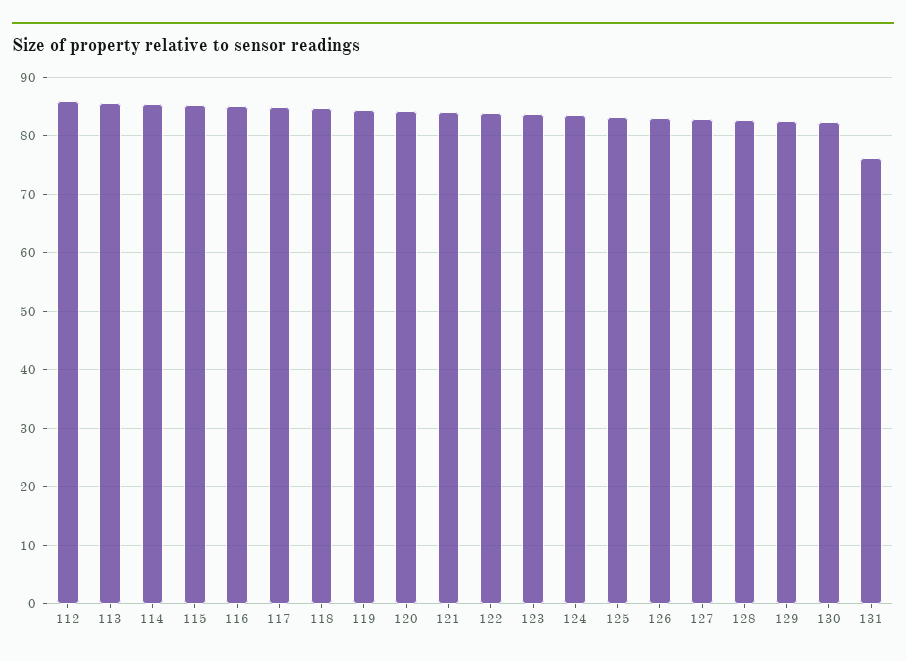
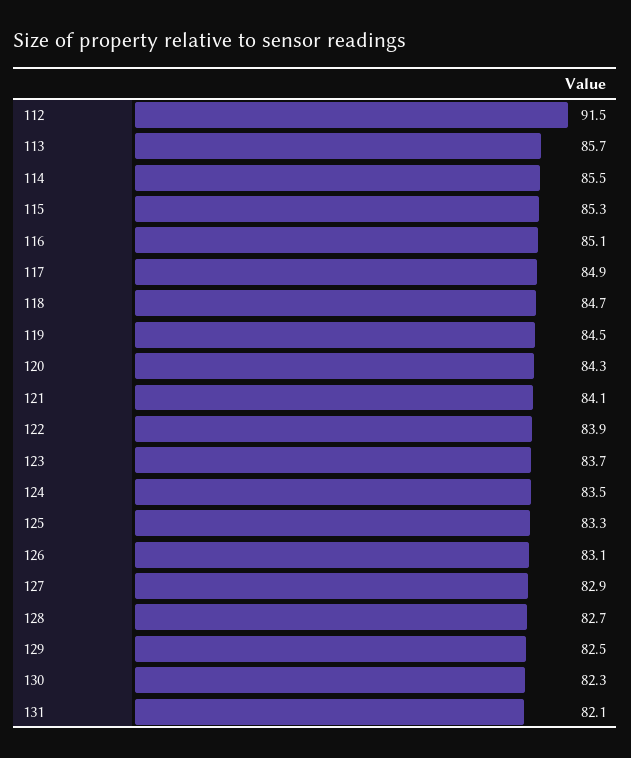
112: 86 -> 91.5
131: 76 -> 82.1

